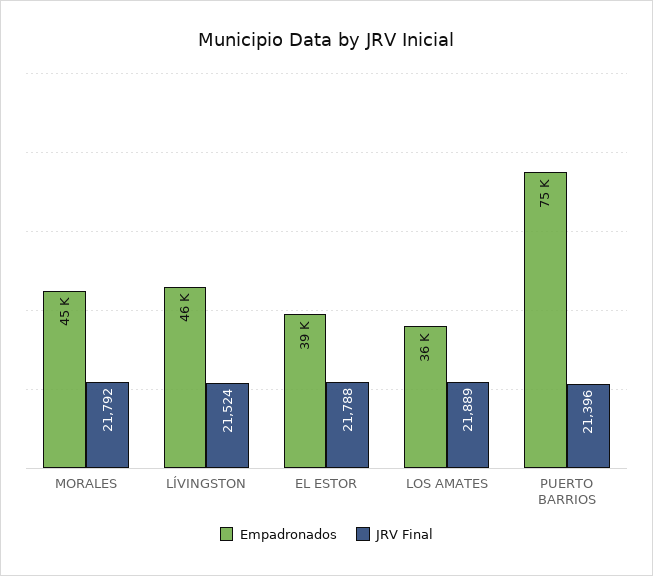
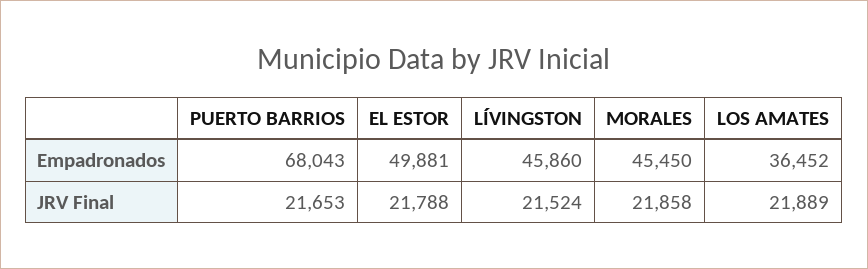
JRV Final, MORALES: 21792 -> 21858
Empadronados, EL ESTOR: 39000 -> 49881
Empadronados, PUERTO BARRIOS: 75000 -> 68043
JRV Final, PUERTO BARRIOS: 21396 -> 21653

